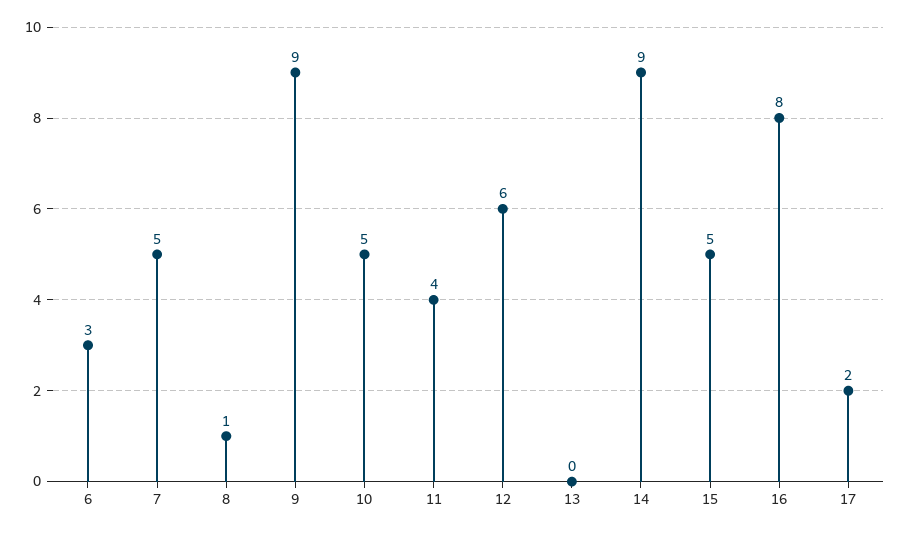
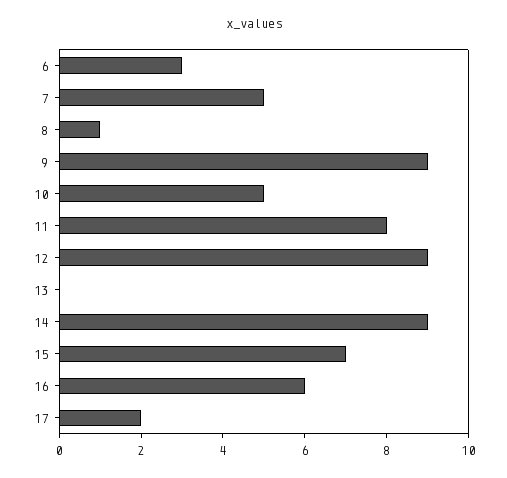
11: 4 -> 8
12: 6 -> 9
15: 5 -> 7
16: 8 -> 6

